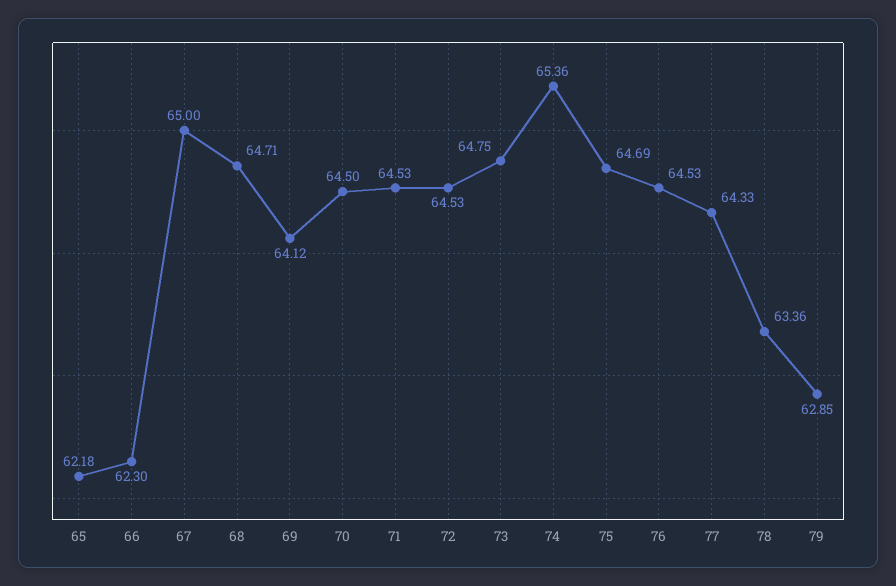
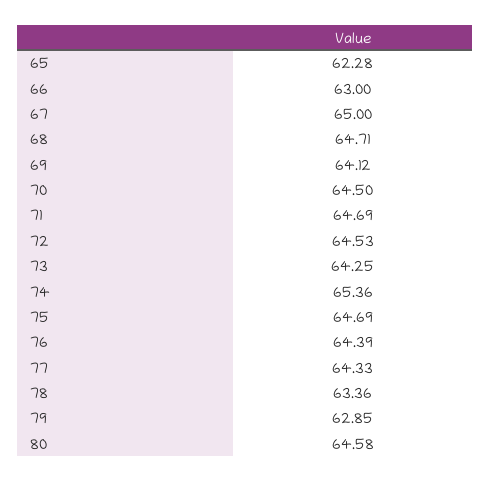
65: 62.18 -> 62.28
66: 62.3 -> 63
71: 64.53 -> 64.69
73: 64.75 -> 64.25
76: 64.53 -> 64.39
80: none -> 64.58

